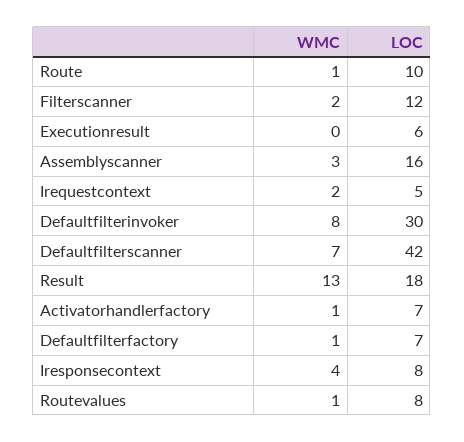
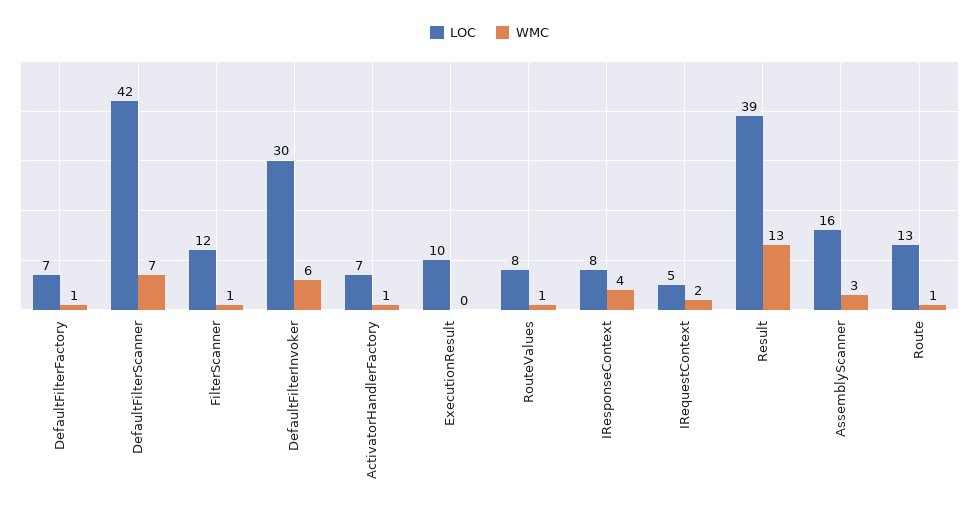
LOC, Route: 10 -> 13
WMC, Filterscanner: 2 -> 1
LOC, Executionresult: 6 -> 10
WMC, Defaultfilterinvoker: 8 -> 6
LOC, Result: 18 -> 39

